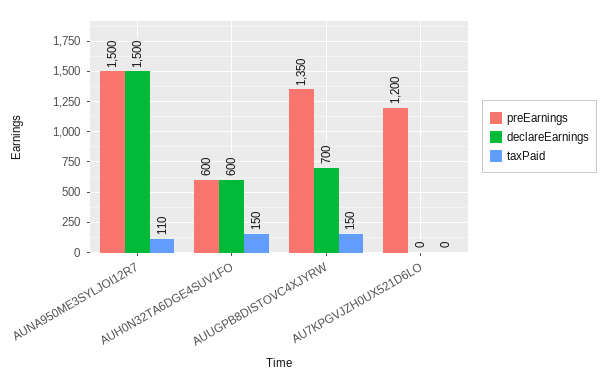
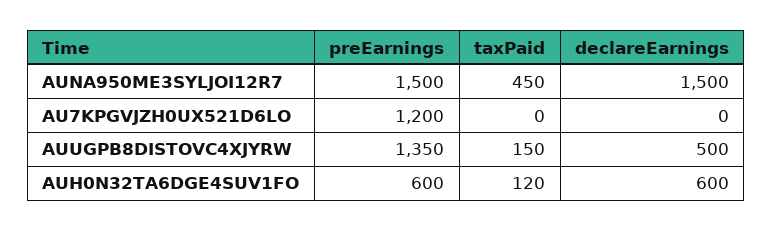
taxPaid, AUNA950ME3SYLJOI12R7: 110 -> 450
taxPaid, AUH0N32TA6DGE4SUV1FO: 150 -> 120
declareEarnings, AUUGPB8DISTOVC4XJYRW: 700 -> 500

